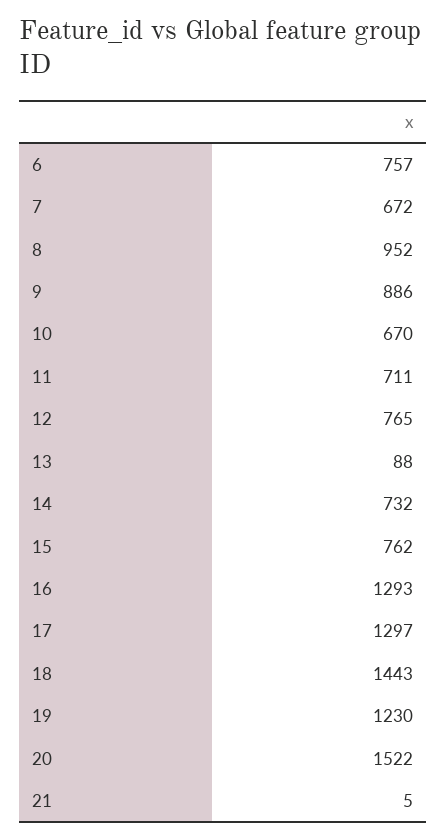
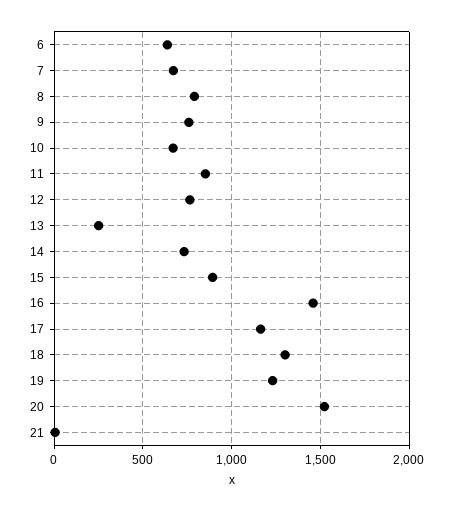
6: 757 -> 650
8: 952 -> 800
9: 886 -> 750
11: 711 -> 850
13: 88 -> 250
15: 762 -> 900
16: 1293 -> 1450
17: 1297 -> 1150
18: 1443 -> 1300

